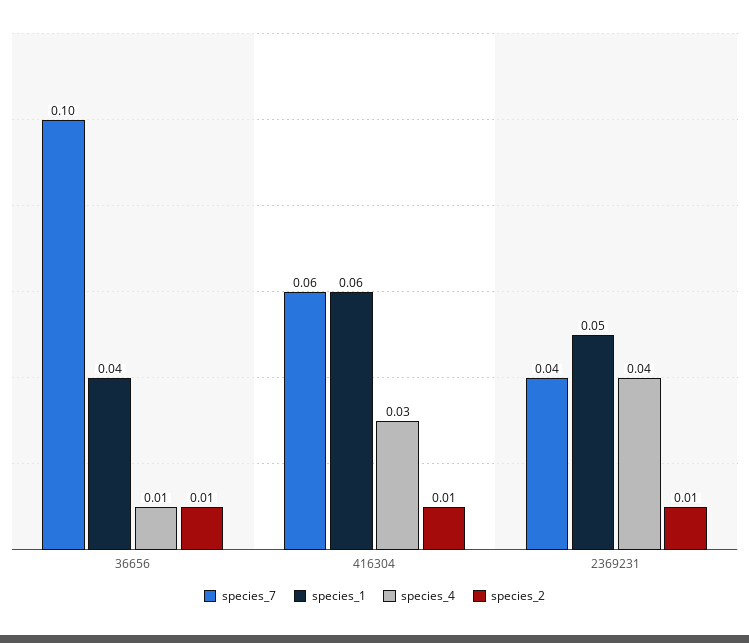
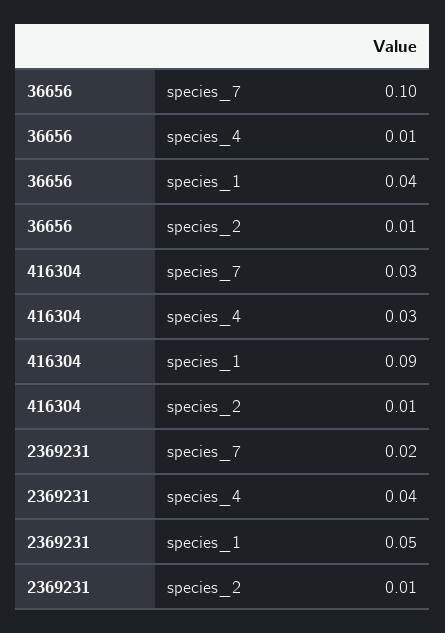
species_7, 416304: 0.06 -> 0.03
species_1, 416304: 0.06 -> 0.09
species_7, 2369231: 0.04 -> 0.02

